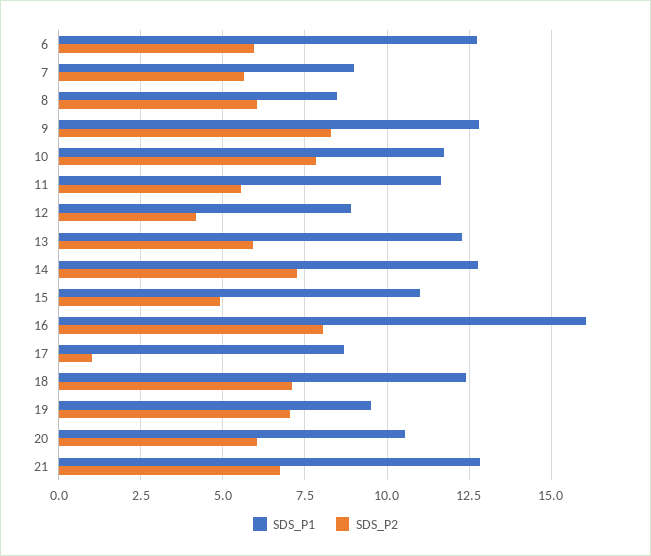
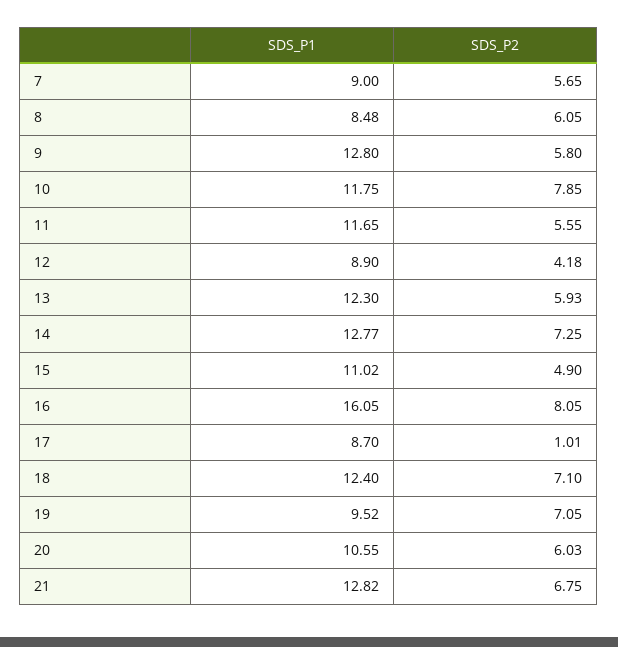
SDS_P1, 6: 12.75 -> none
SDS_P2, 6: 6 -> none
SDS_P2, 9: 8.25 -> 5.8

